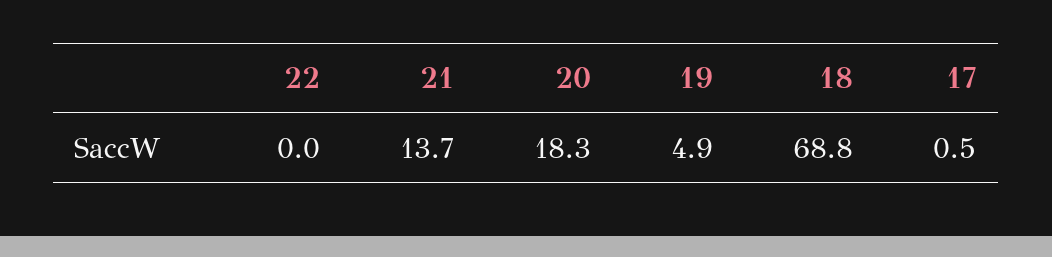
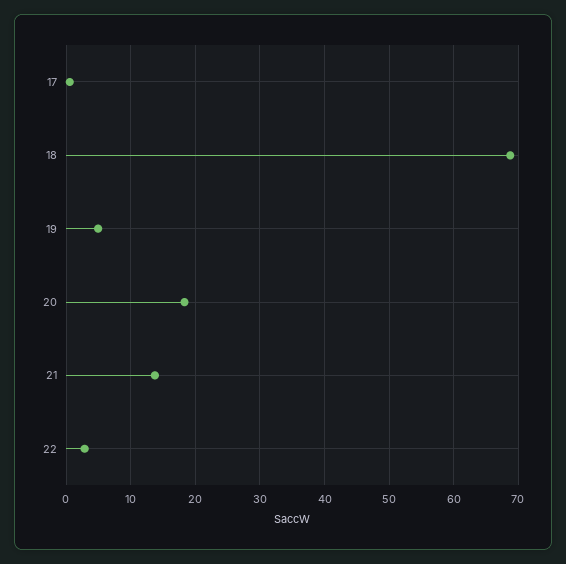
22: 0 -> 3

